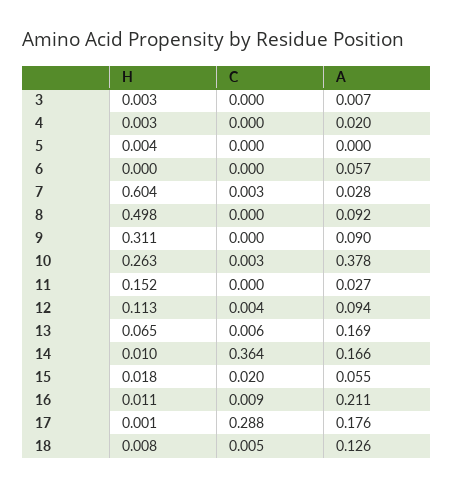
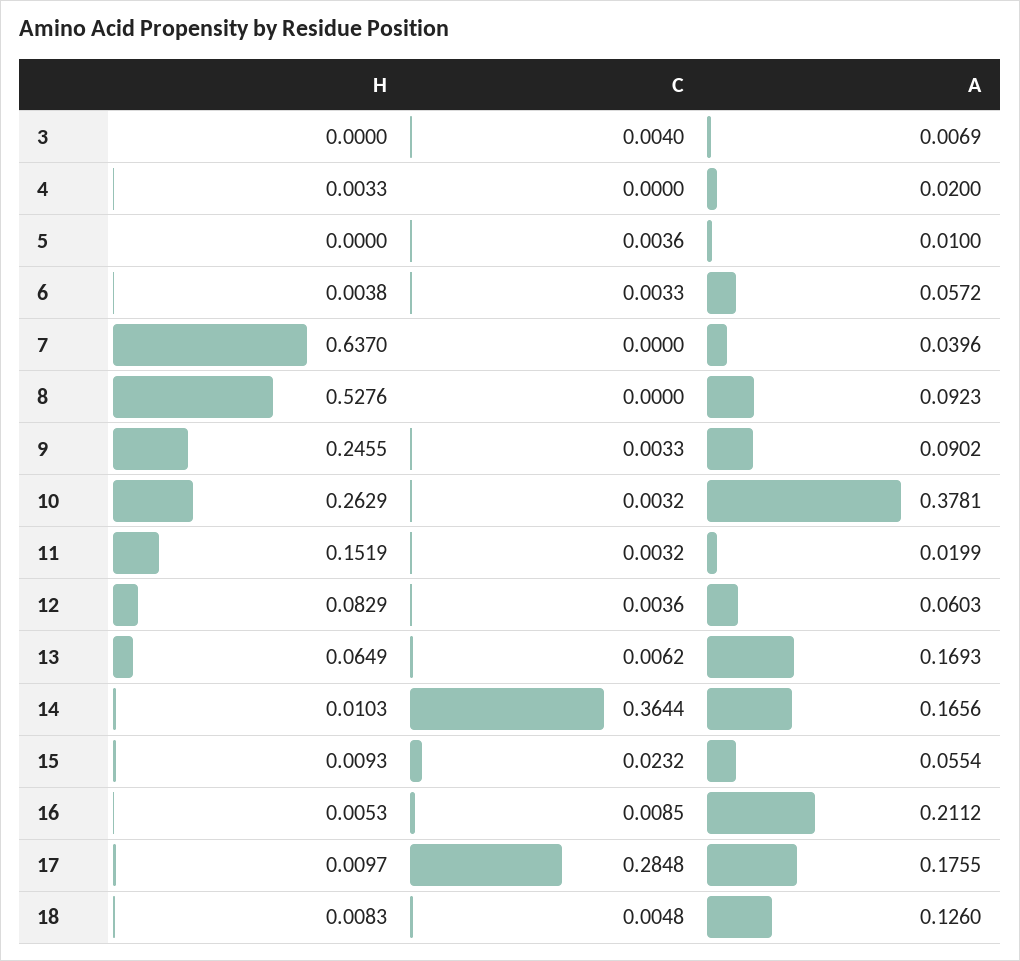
H, 3: 0.003 -> 0
C, 3: 0 -> 0.004
H, 5: 0.004 -> 0
C, 5: 0 -> 0.0036
A, 5: 0 -> 0.01
H, 6: 0 -> 0.0038
C, 6: 0 -> 0.0033
H, 7: 0.604 -> 0.637
C, 7: 0.003 -> 0
A, 7: 0.028 -> 0.0396
H, 8: 0.498 -> 0.5276
H, 9: 0.311 -> 0.2455
C, 9: 0 -> 0.0033
C, 11: 0 -> 0.0032
A, 11: 0.027 -> 0.0199
H, 12: 0.113 -> 0.0829
A, 12: 0.094 -> 0.0603
H, 15: 0.018 -> 0.0093
C, 15: 0.02 -> 0.0232
H, 16: 0.011 -> 0.0053
H, 17: 0.001 -> 0.0097
C, 17: 0.288 -> 0.2848

